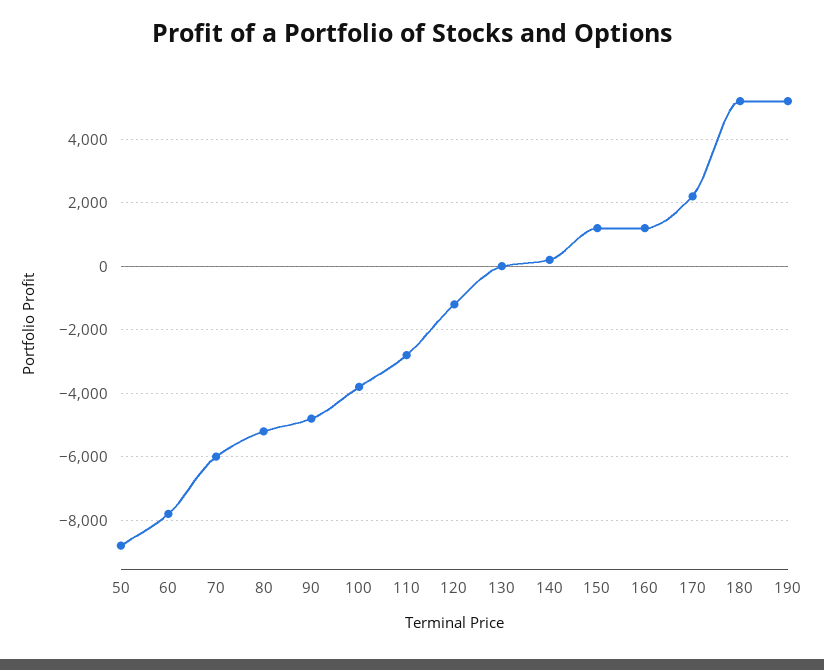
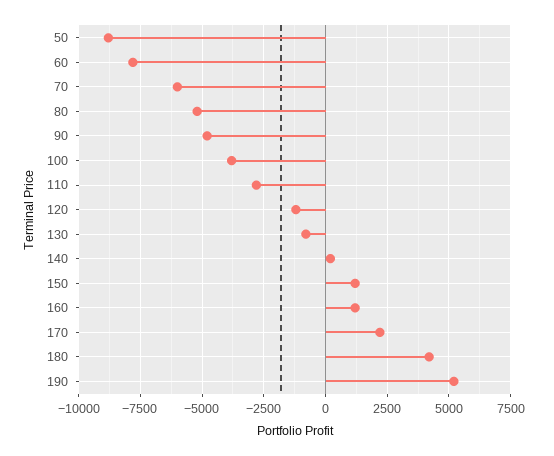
130: 0 -> -750
180: 5200 -> 4250

